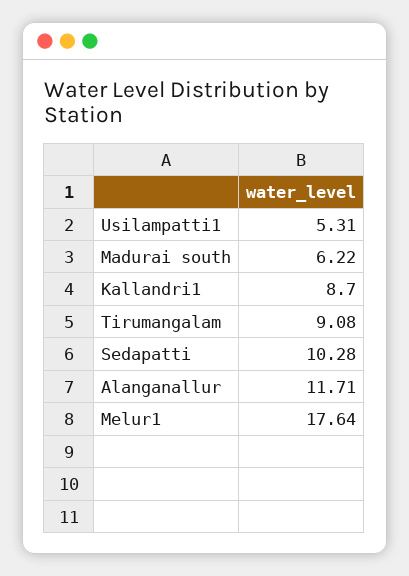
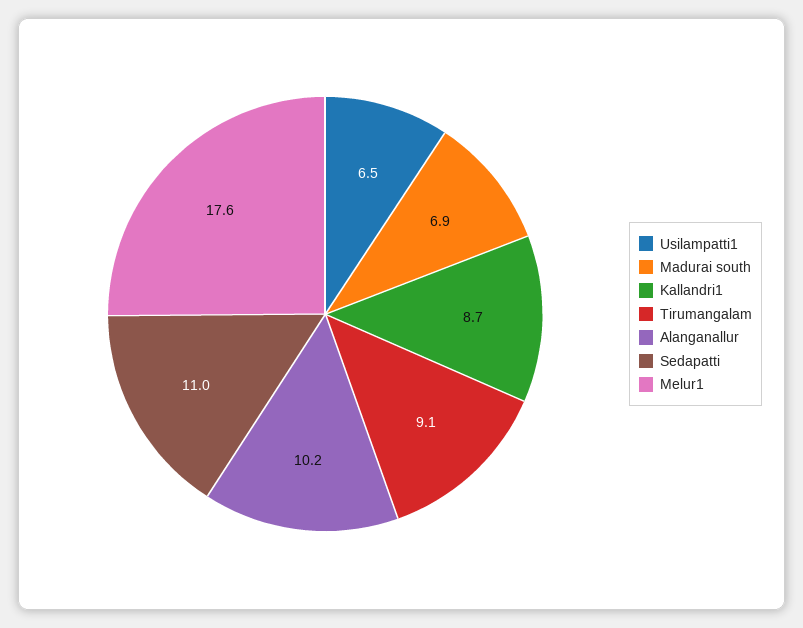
Usilampatti1: 5.31 -> 6.5
Madurai south: 6.22 -> 6.9
Sedapatti: 10.28 -> 11
Alanganallur: 11.71 -> 10.2

